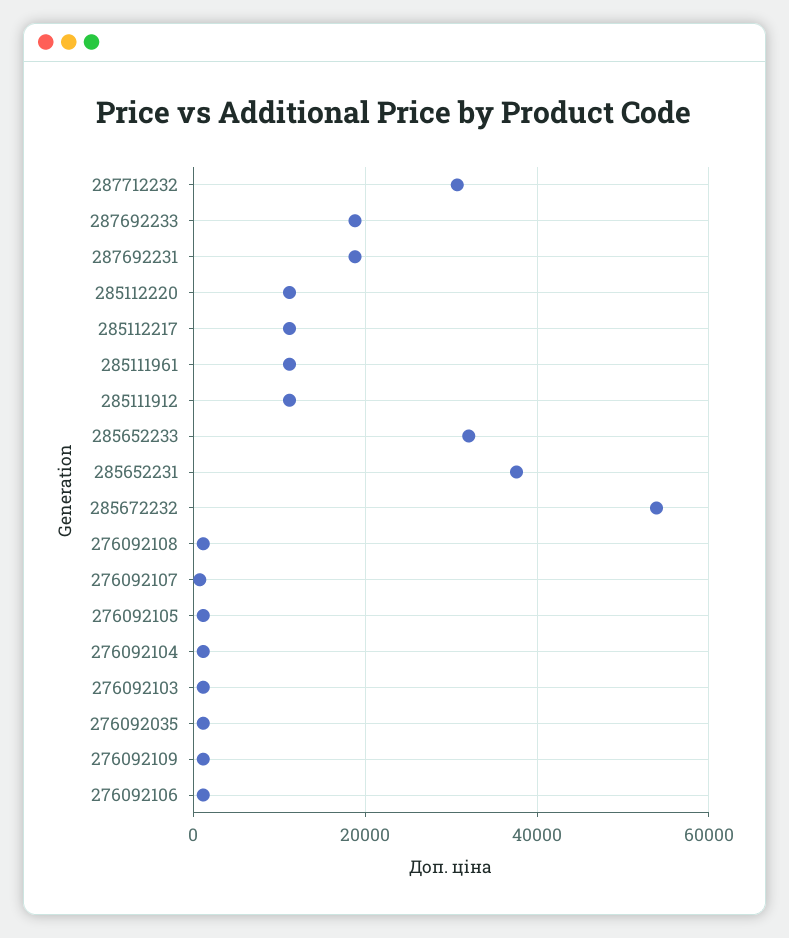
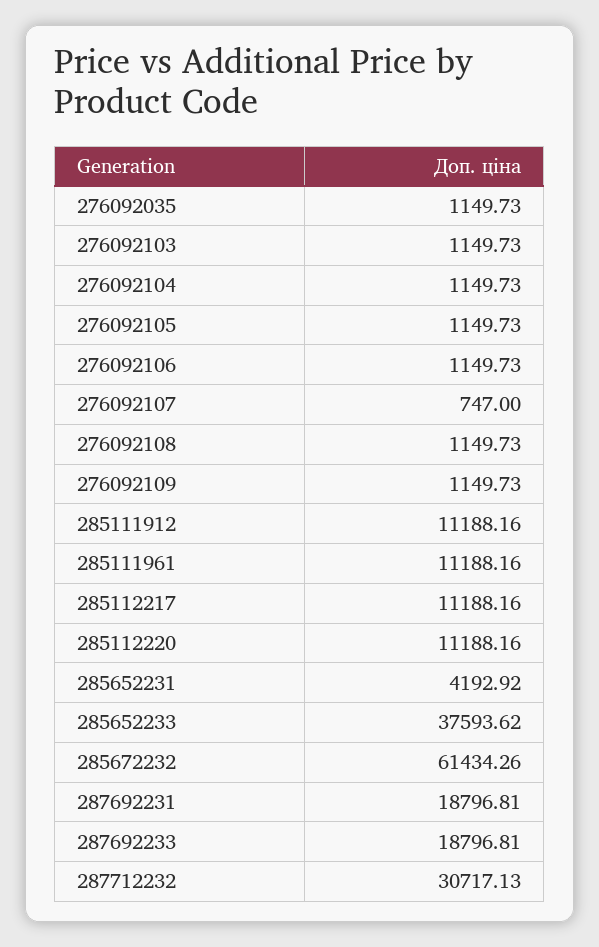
285652233: 32000 -> 37593.62
285652231: 38000 -> 4192.92
285672232: 54000 -> 61434.26

